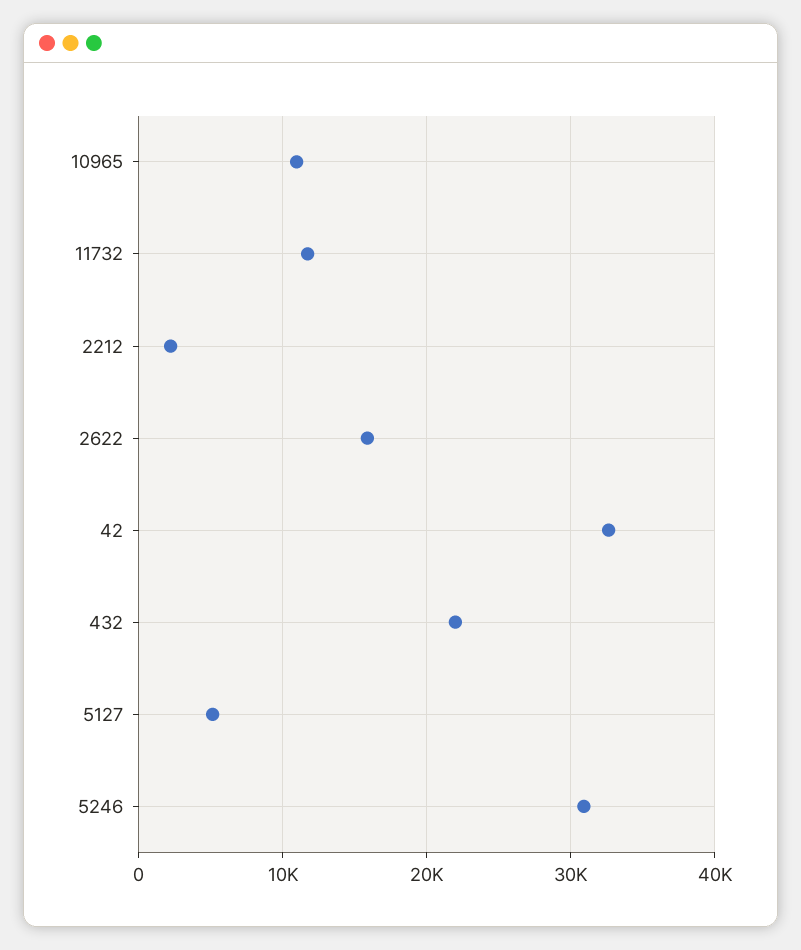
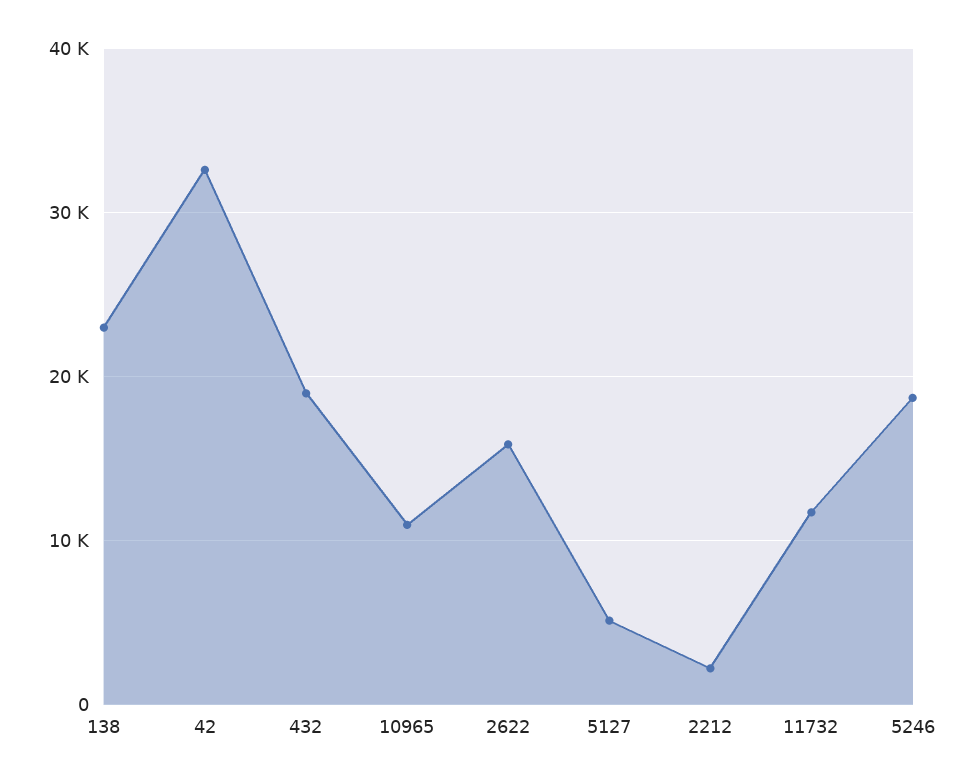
432: 22000 -> 19000
5246: 31000 -> 19000
138: none -> 23000

